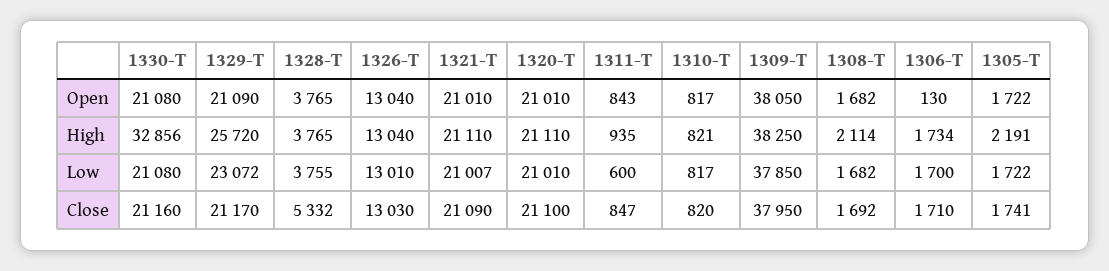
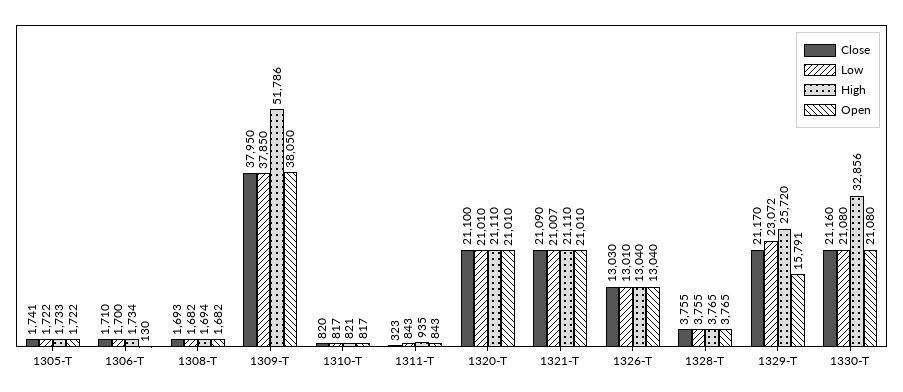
Open, 1329-T: 21090 -> 15791
High, 1309-T: 38250 -> 51786
High, 1308-T: 2114 -> 1694
High, 1305-T: 2191 -> 1733
Low, 1311-T: 600 -> 843
Close, 1328-T: 5332 -> 3755
Close, 1311-T: 847 -> 323
Close, 1308-T: 1692 -> 1693

